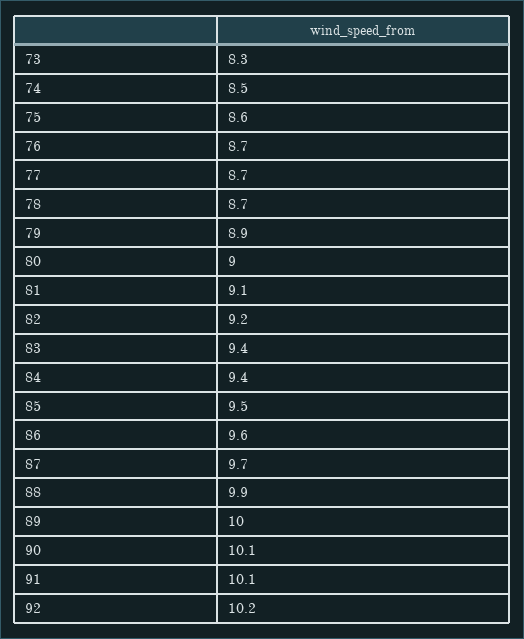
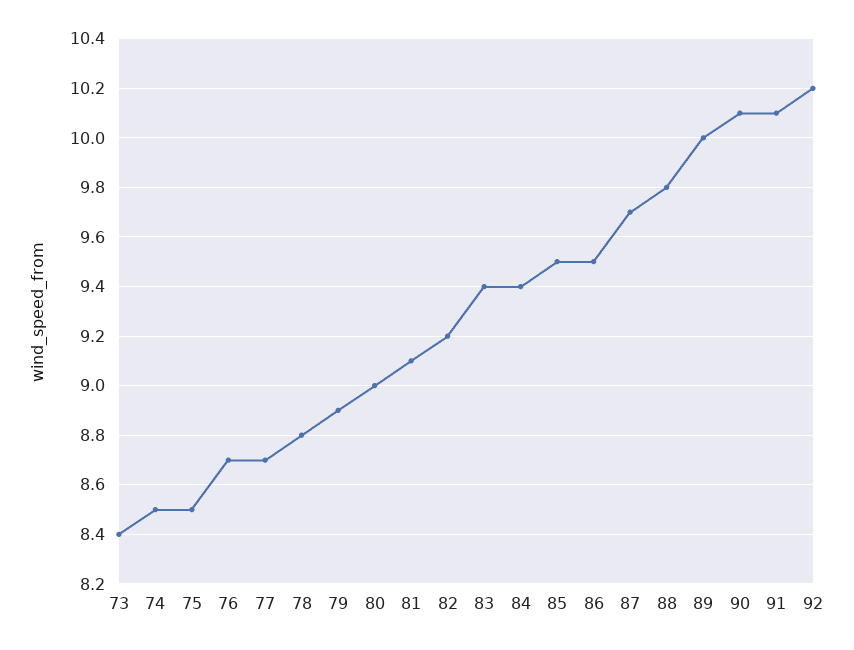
73: 8.3 -> 8.4
75: 8.6 -> 8.5
78: 8.7 -> 8.8
86: 9.6 -> 9.5
88: 9.9 -> 9.8

